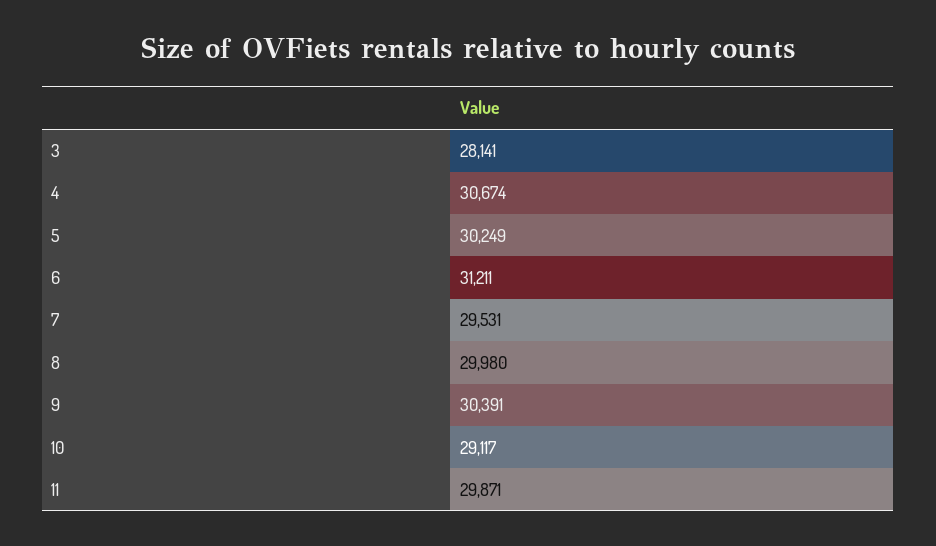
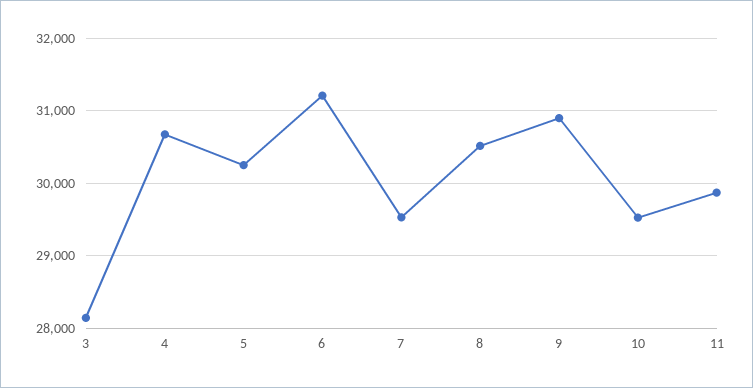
8: 29980 -> 30500
9: 30391 -> 30900
10: 29117 -> 29500

